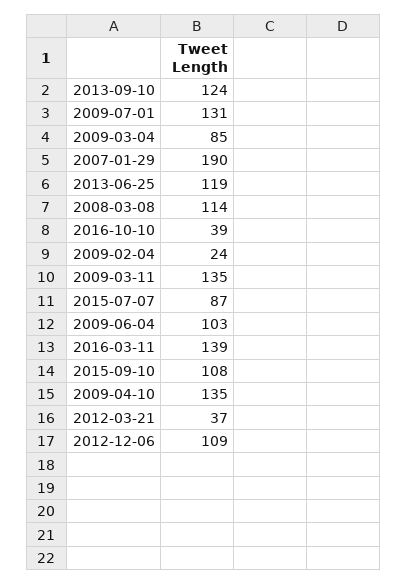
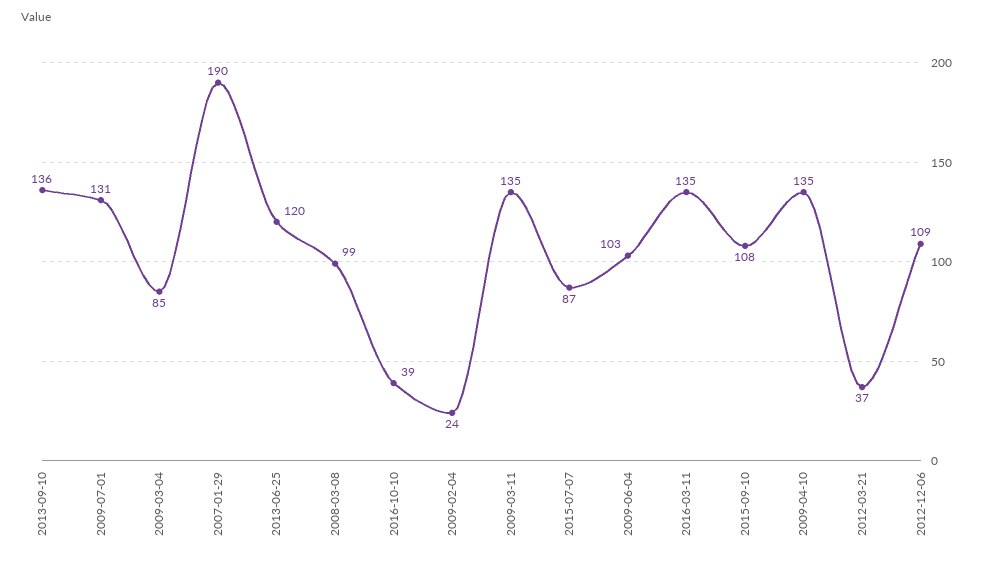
2013-09-10: 124 -> 136
2013-06-25: 119 -> 120
2008-03-08: 114 -> 99
2016-03-11: 139 -> 135

